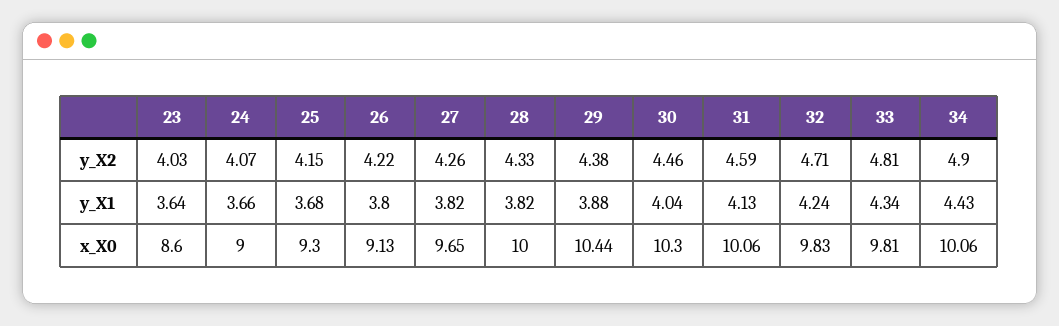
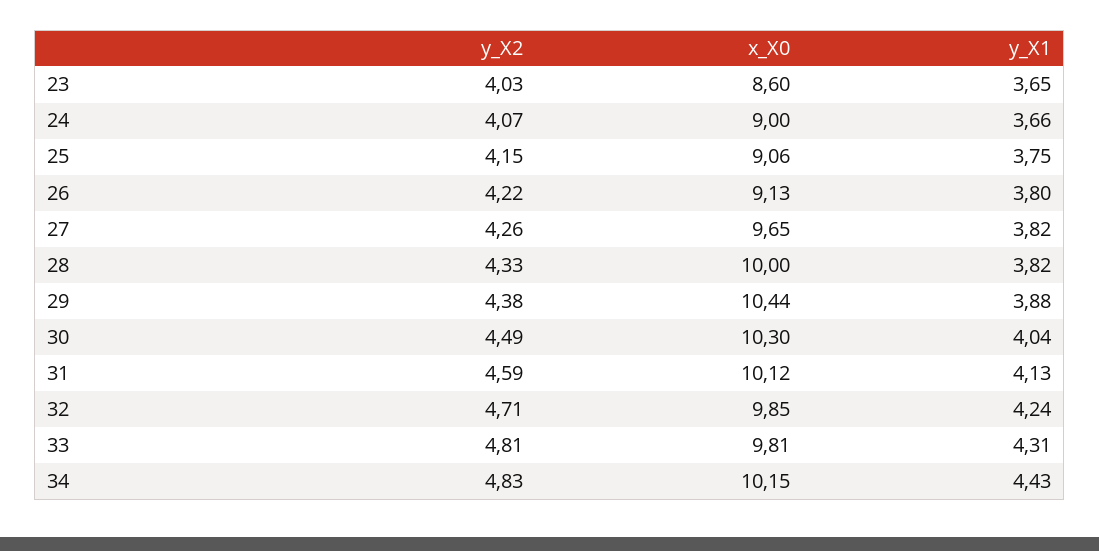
30, y_X2: 4.46 -> 4.49
34, y_X2: 4.9 -> 4.83
23, y_X1: 3.64 -> 3.65
25, y_X1: 3.68 -> 3.75
33, y_X1: 4.34 -> 4.31
25, x_X0: 9.3 -> 9.06
31, x_X0: 10.06 -> 10.12
32, x_X0: 9.83 -> 9.85
34, x_X0: 10.06 -> 10.15

